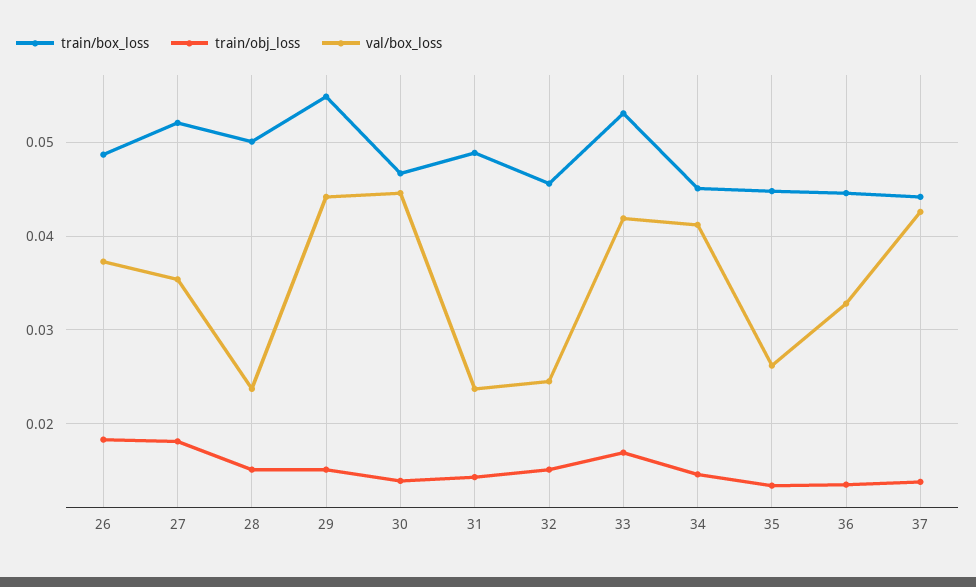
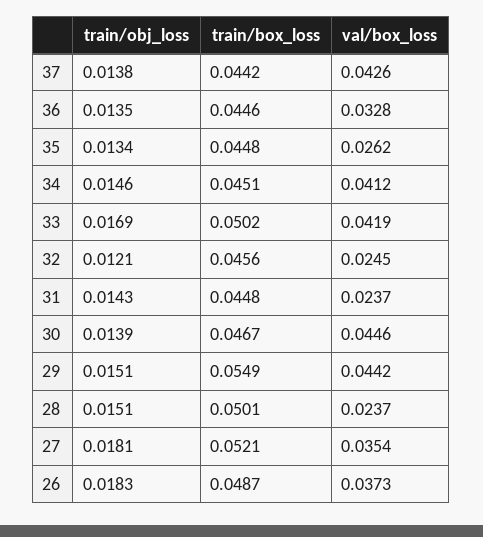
train/box_loss, 31: 0.049 -> 0.0448
train/obj_loss, 32: 0.015 -> 0.0121
train/box_loss, 33: 0.053 -> 0.0502

